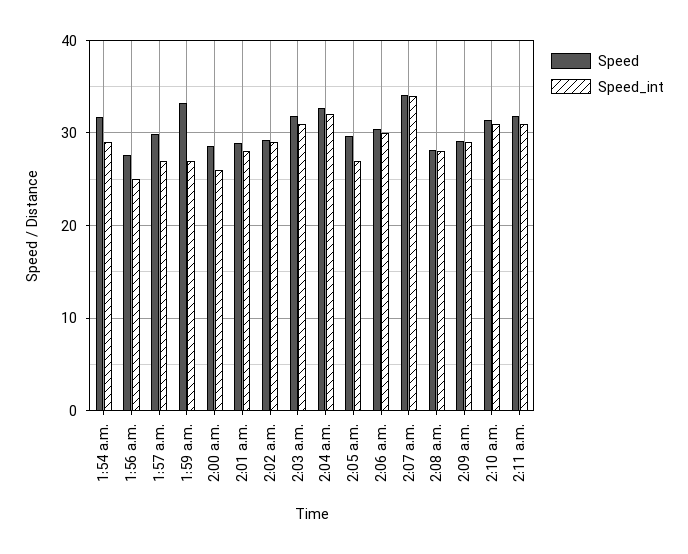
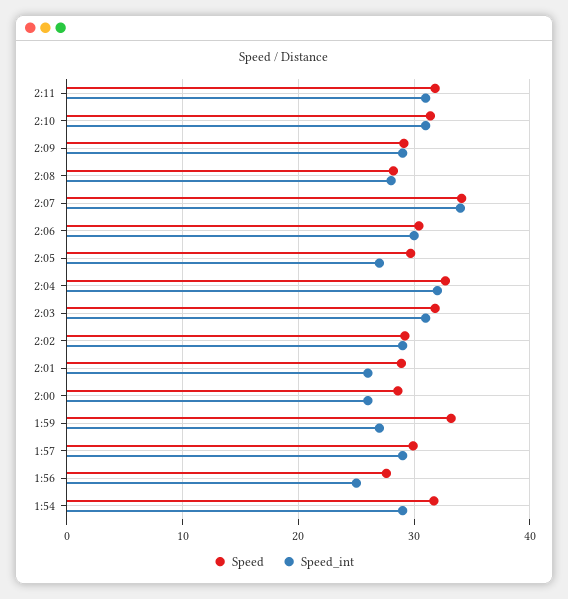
Speed_int, 1:57 a.m.: 27 -> 29
Speed_int, 2:01 a.m.: 28 -> 26

